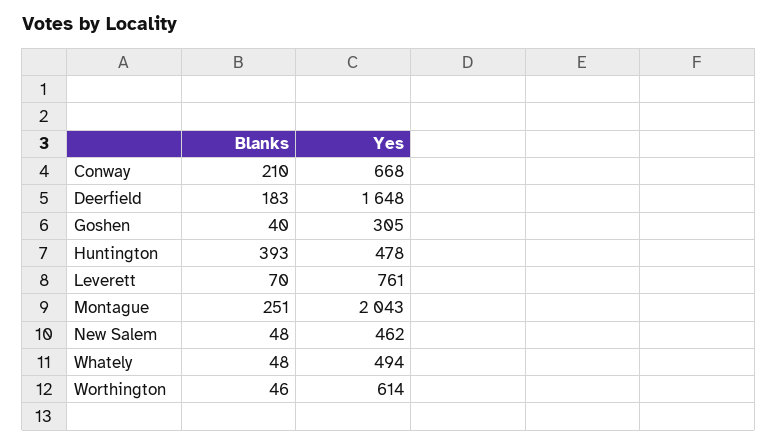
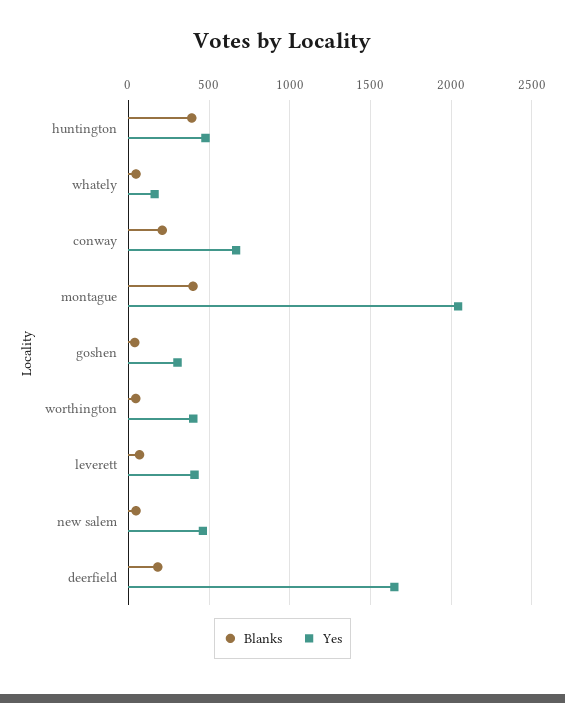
Yes, Leverett: 761 -> 400
Blanks, Montague: 251 -> 400
Yes, Whately: 494 -> 150
Yes, Worthington: 614 -> 400

